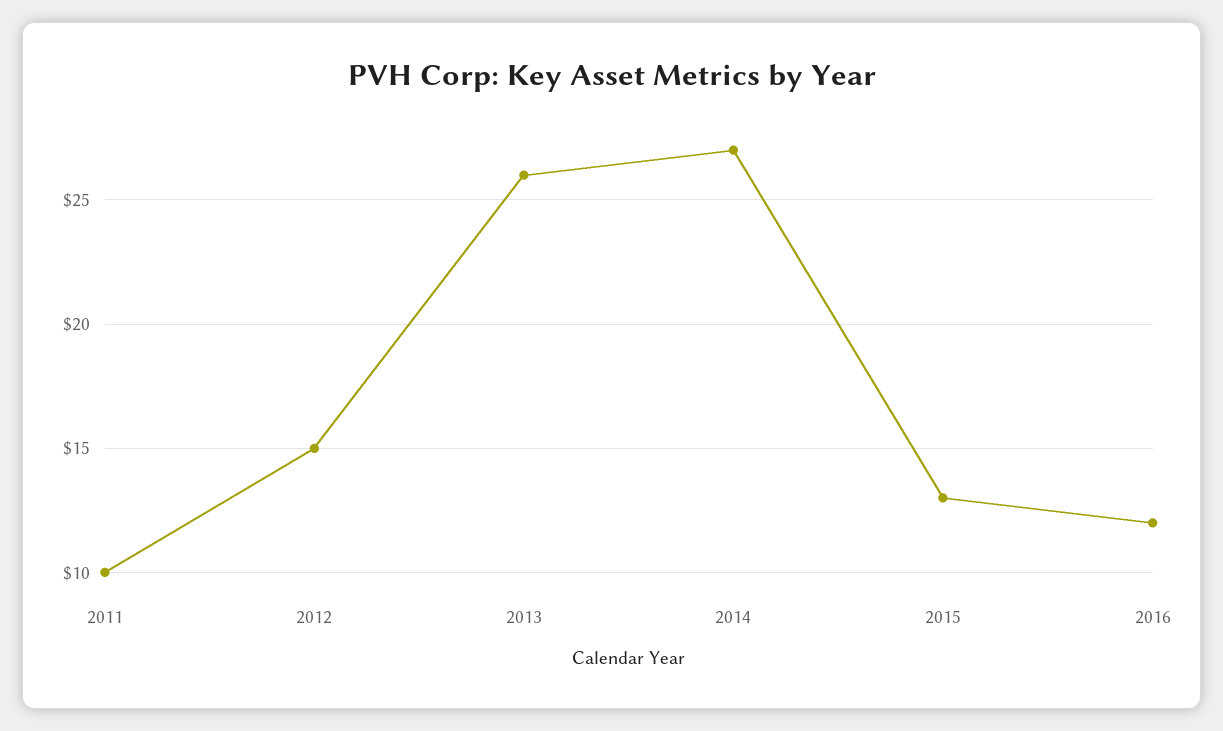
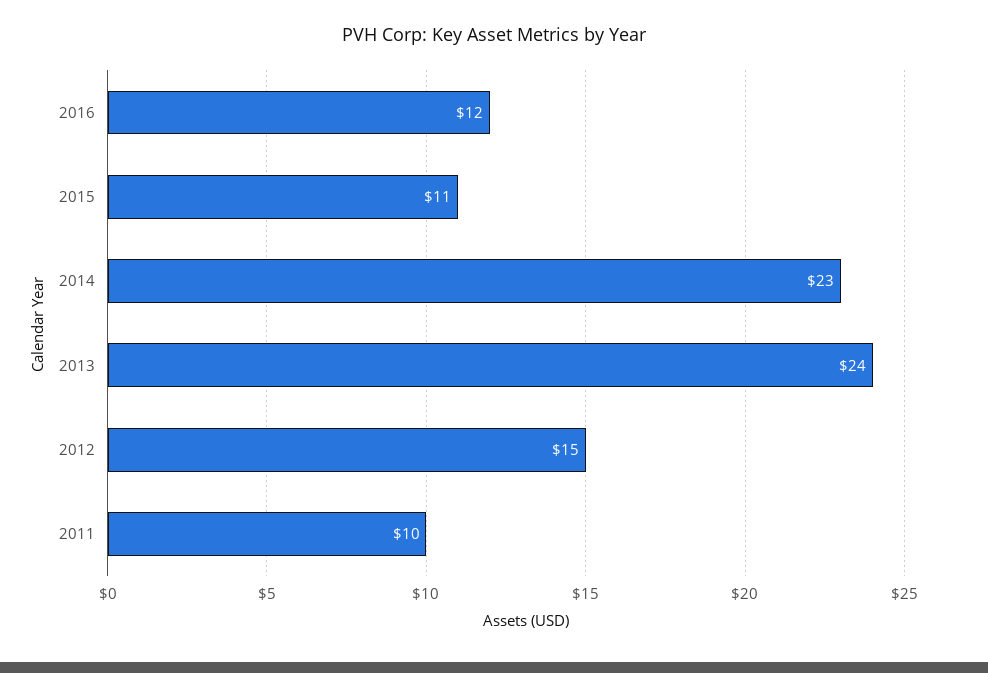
2013: 26 -> 24
2014: 27 -> 23
2015: 13 -> 11

